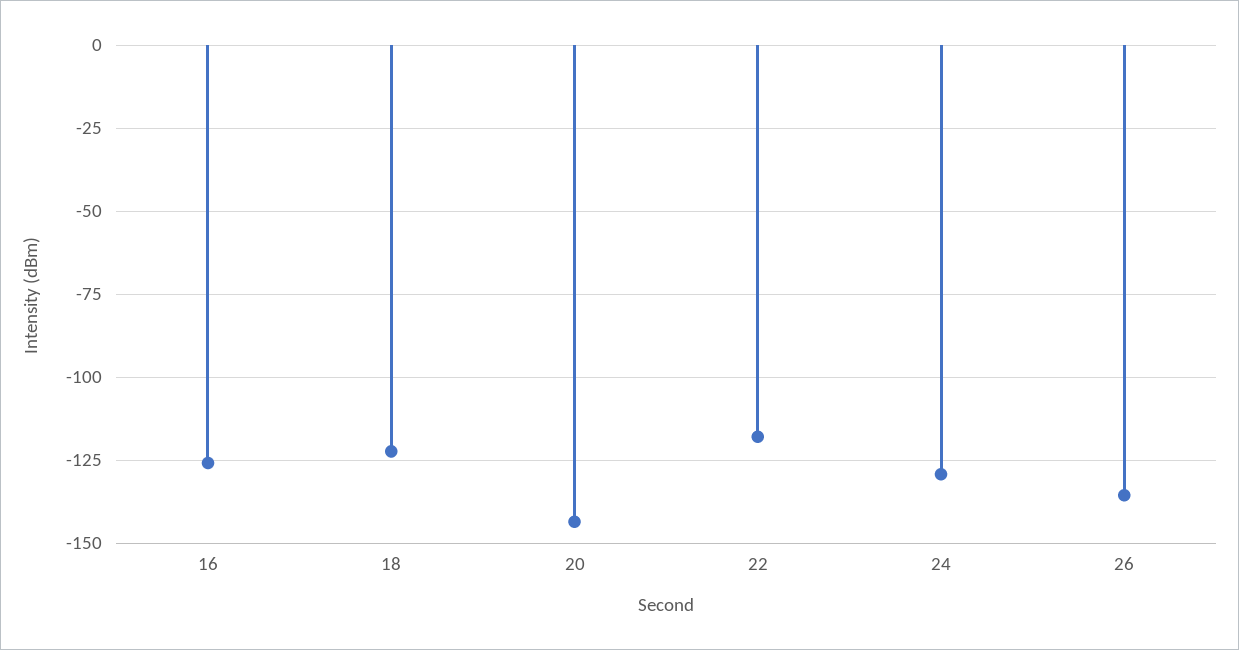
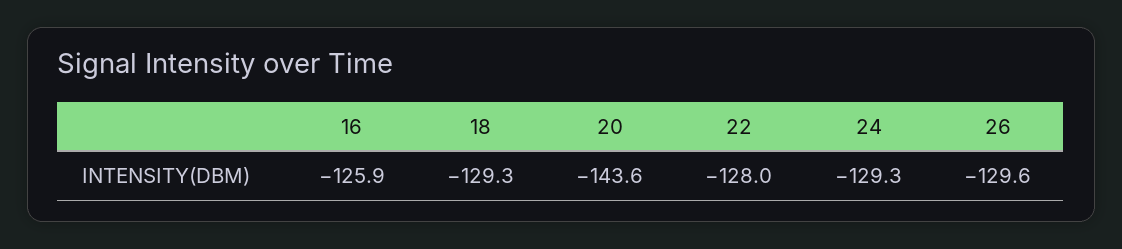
18: -122.5 -> -129.3
22: -117.5 -> -128
26: -135 -> -129.6

